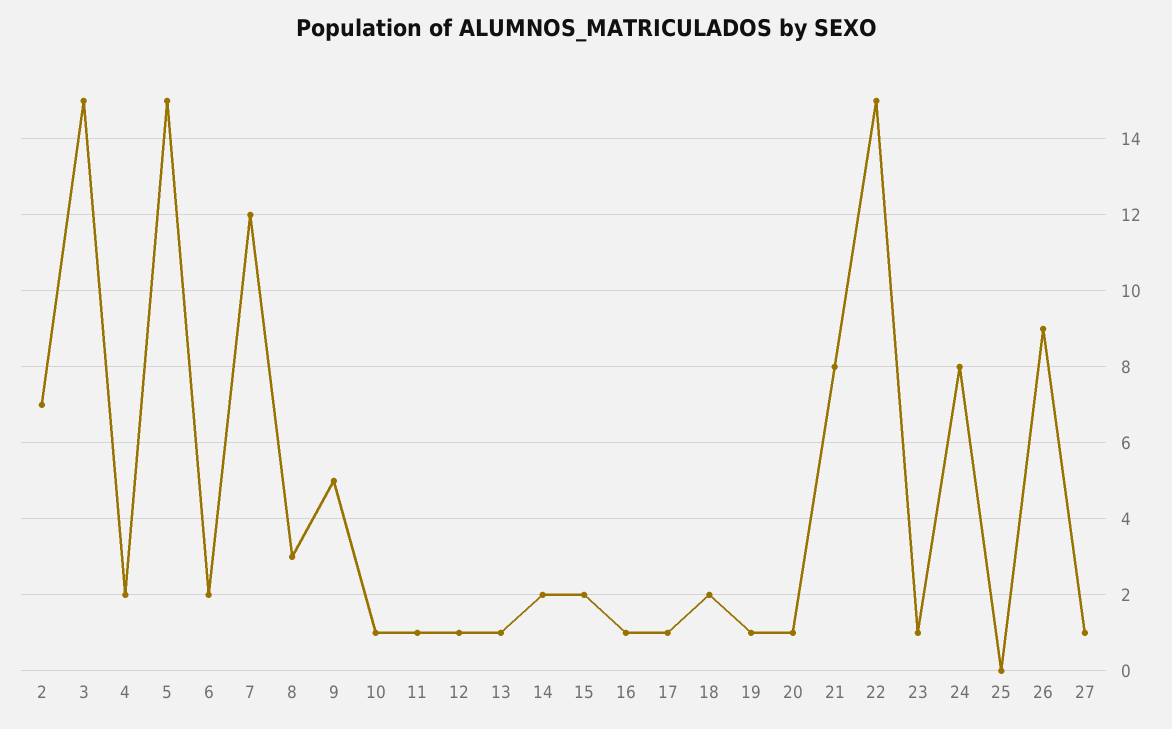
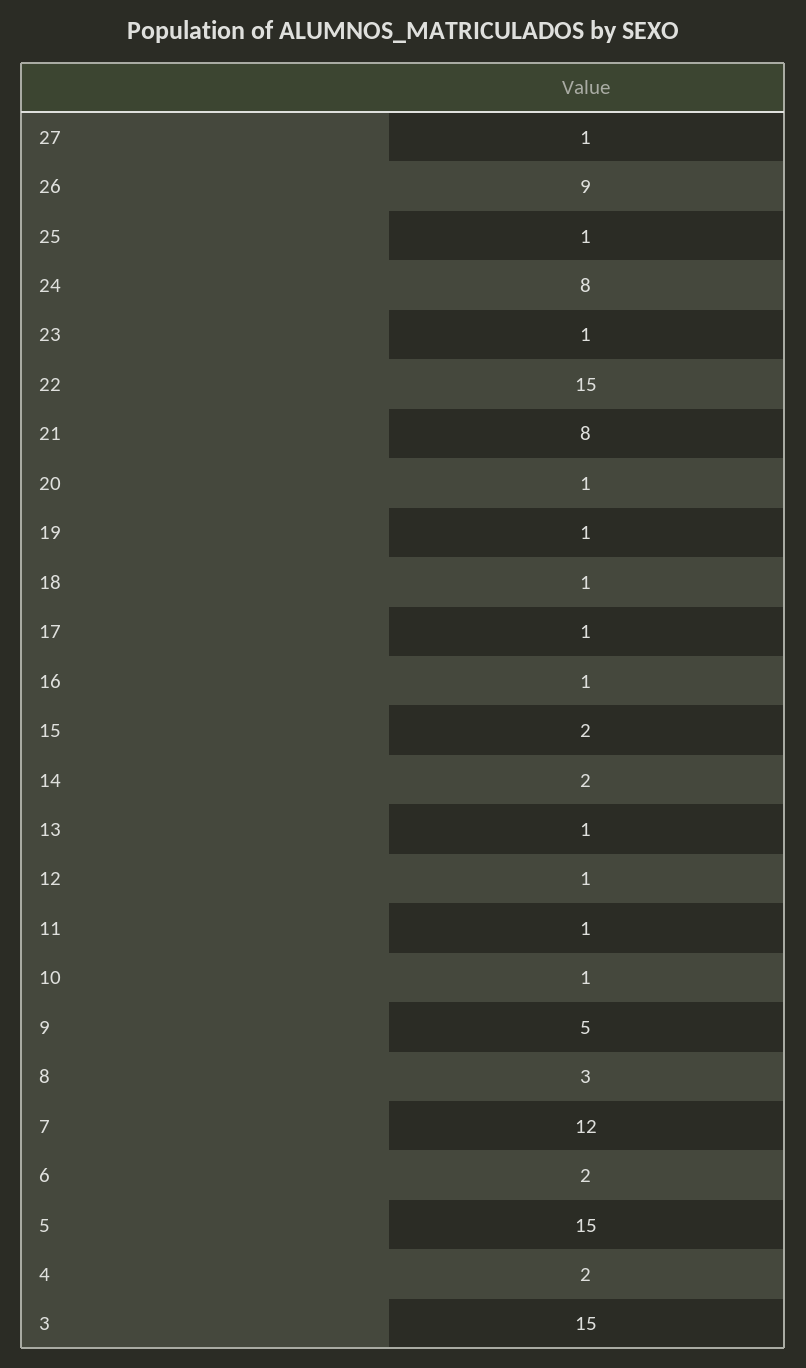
2: 7 -> none
18: 2 -> 1
25: 0 -> 1

